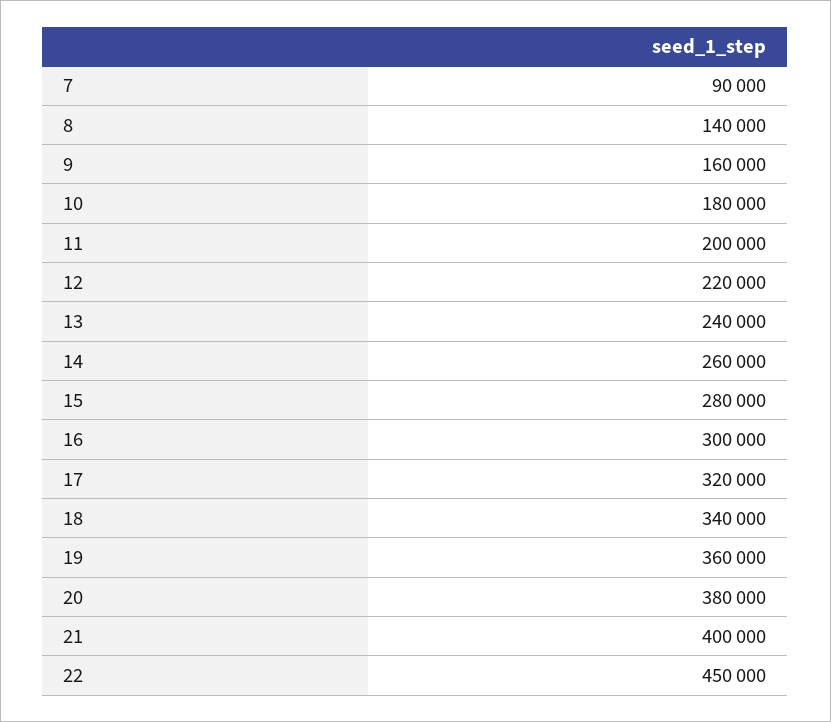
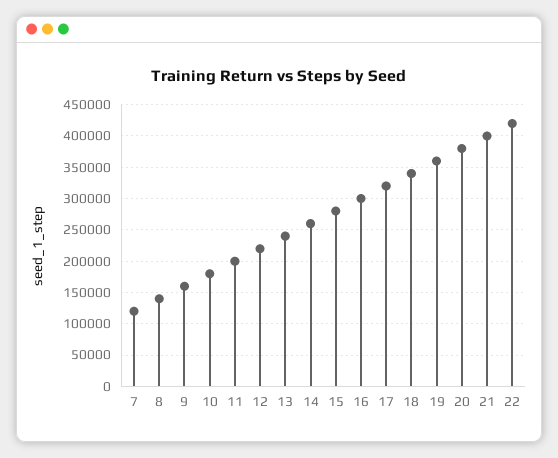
7: 90000 -> 120000
22: 450000 -> 420000

